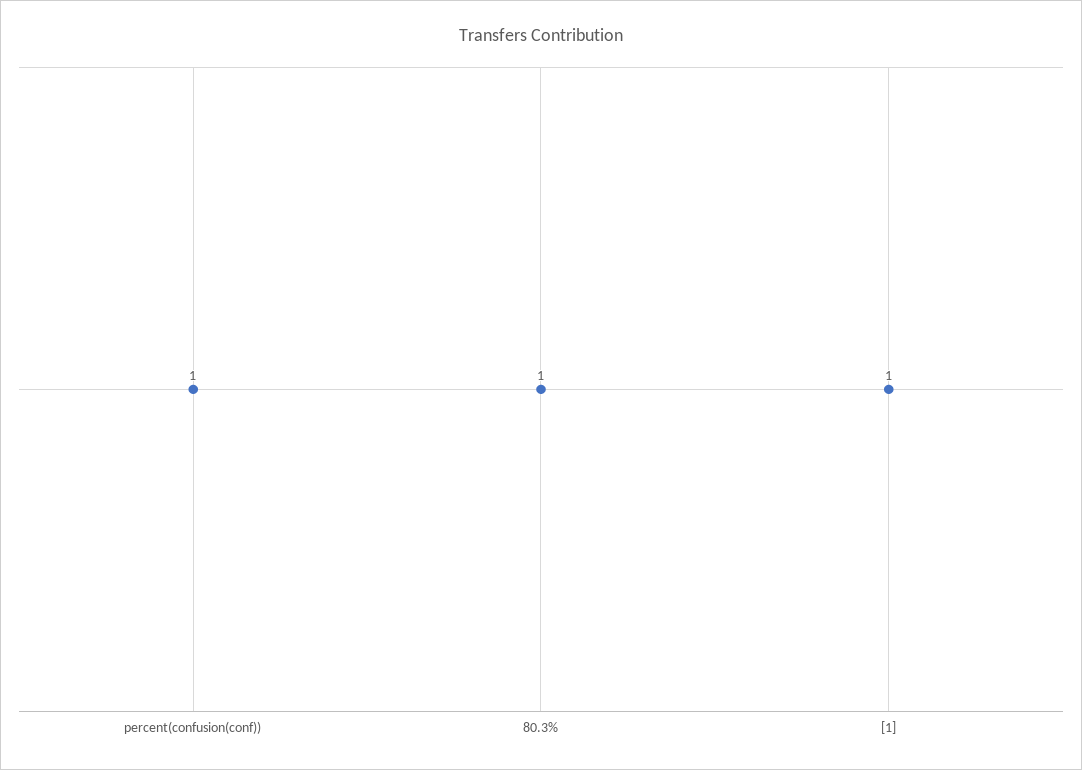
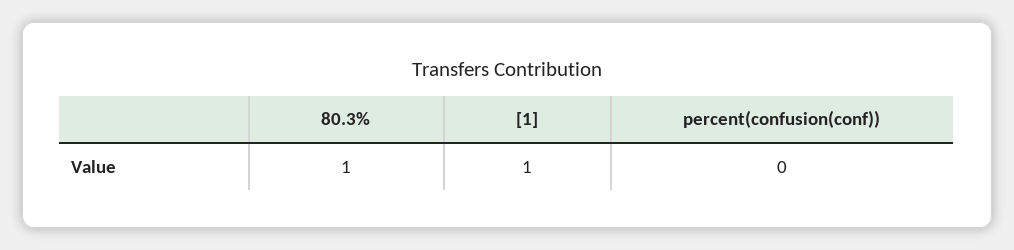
percent(confusion(conf)): 1 -> 0

